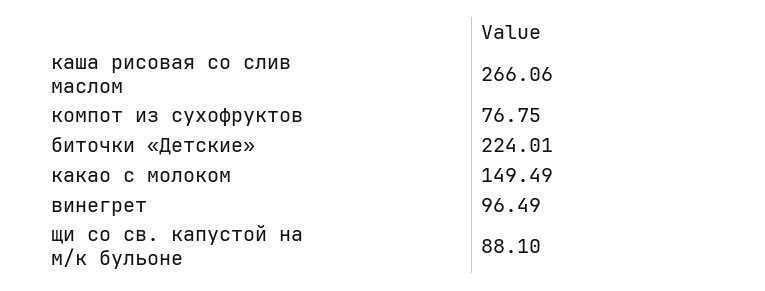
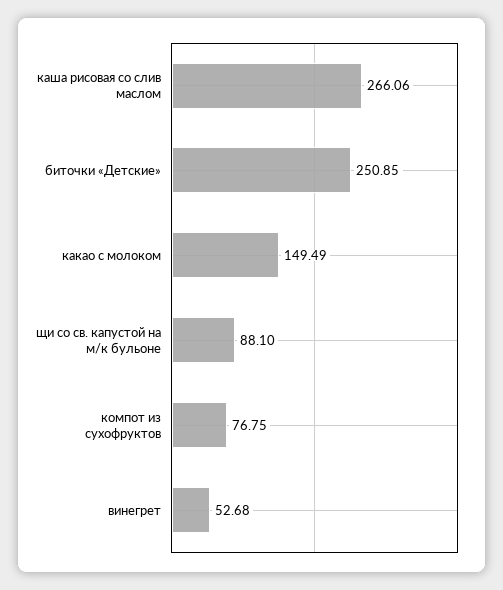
биточки «Детские»: 224.01 -> 250.85
винегрет: 96.49 -> 52.68

